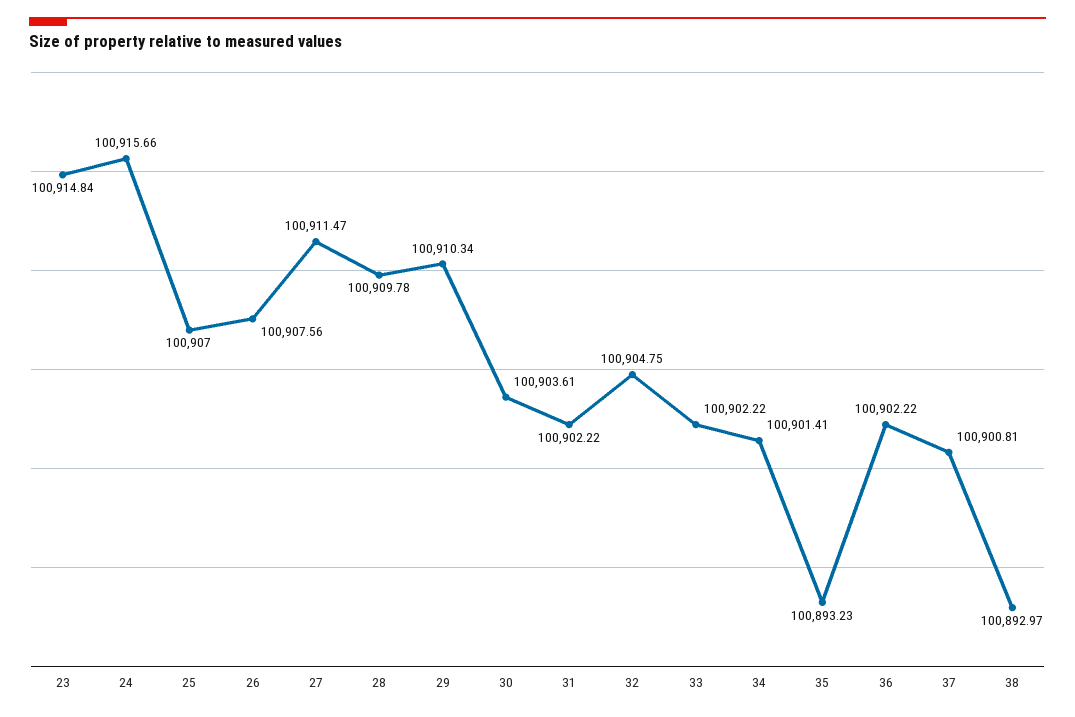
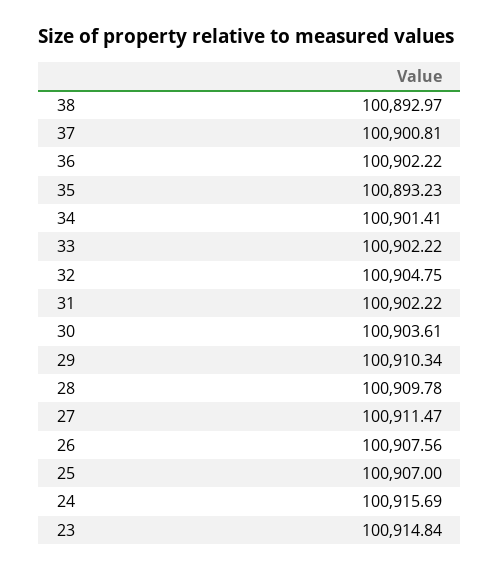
24: 100915.66 -> 100915.69

